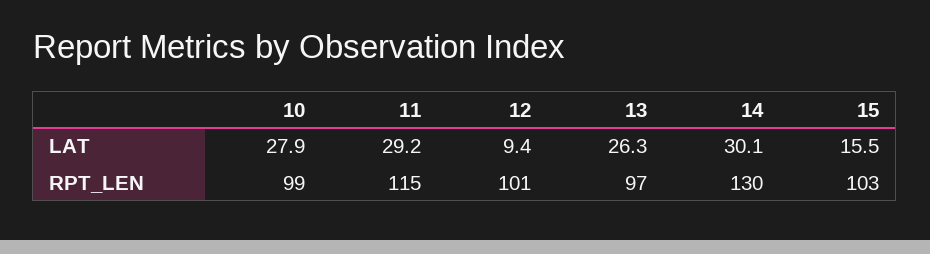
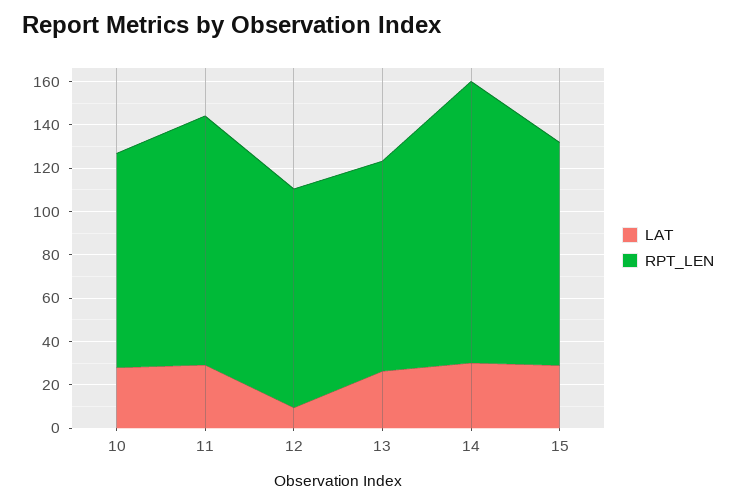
LAT, 15: 15.5 -> 30

